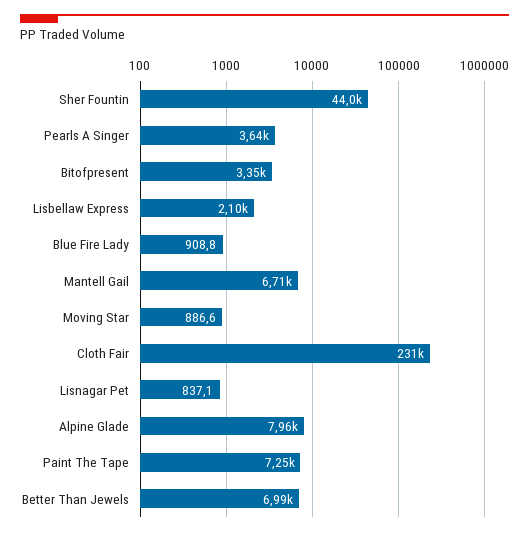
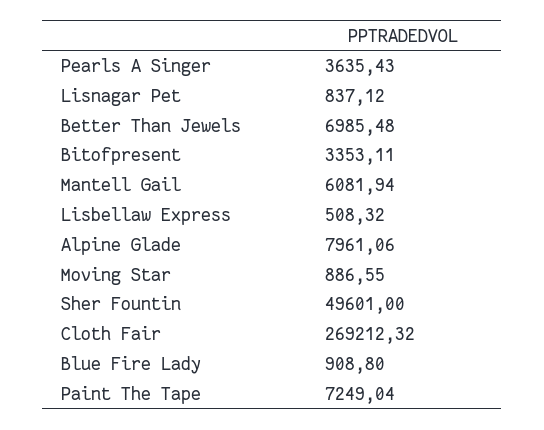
Sher Fountin: 44000 -> 49601
Lisbellaw Express: 2100 -> 508.32
Mantell Gail: 6710 -> 6081.94
Cloth Fair: 231000 -> 269212.32

